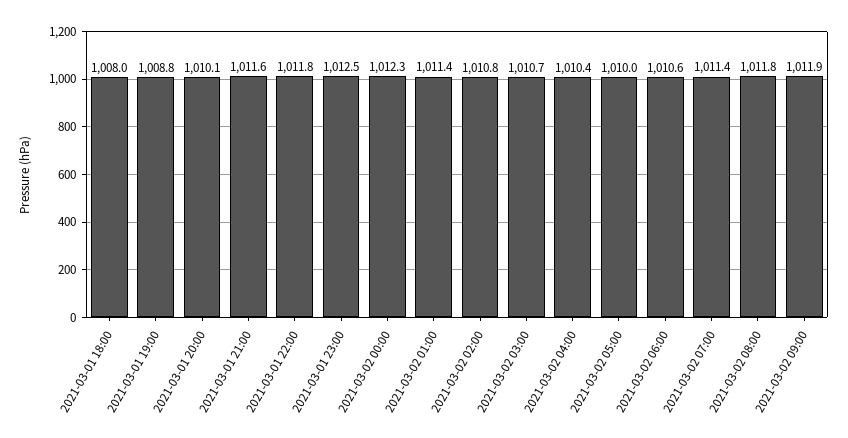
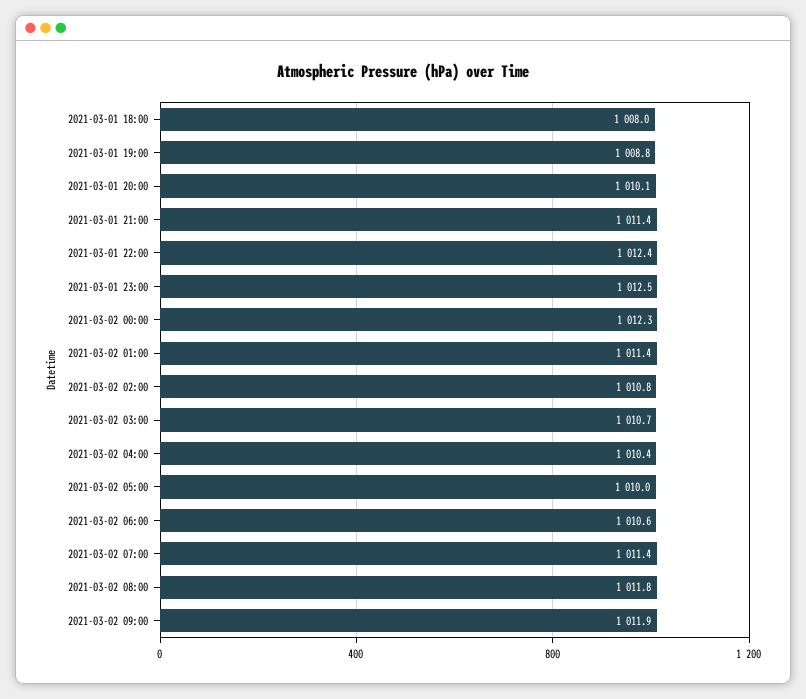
2021-03-01 21:00: 1011.6 -> 1011.4
2021-03-01 22:00: 1011.8 -> 1012.4

